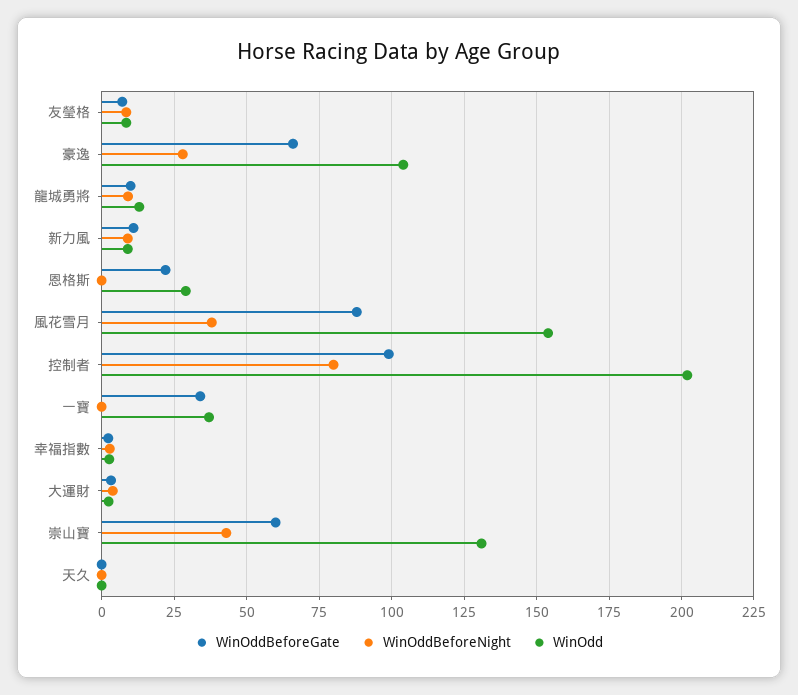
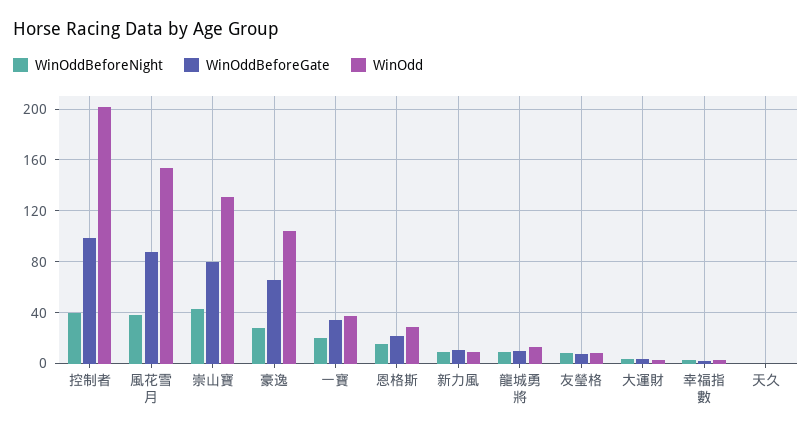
WinOddBeforeNight, 恩格斯: 0 -> 15
WinOddBeforeNight, 控制者: 80 -> 40
WinOddBeforeNight, 一寶: 0 -> 20
WinOddBeforeGate, 崇山寶: 60 -> 80

